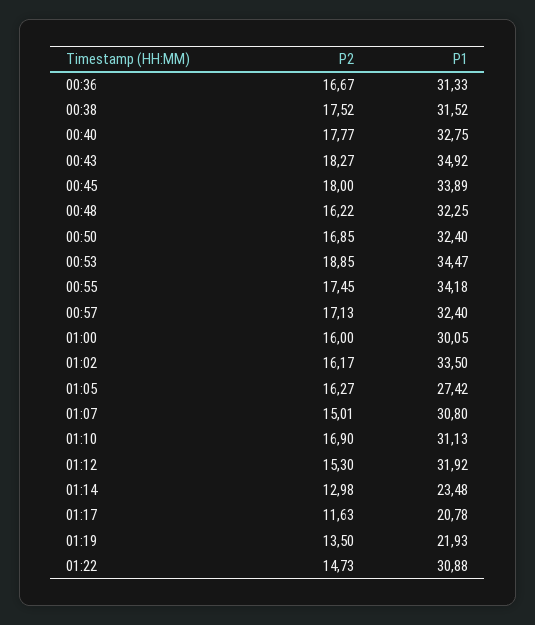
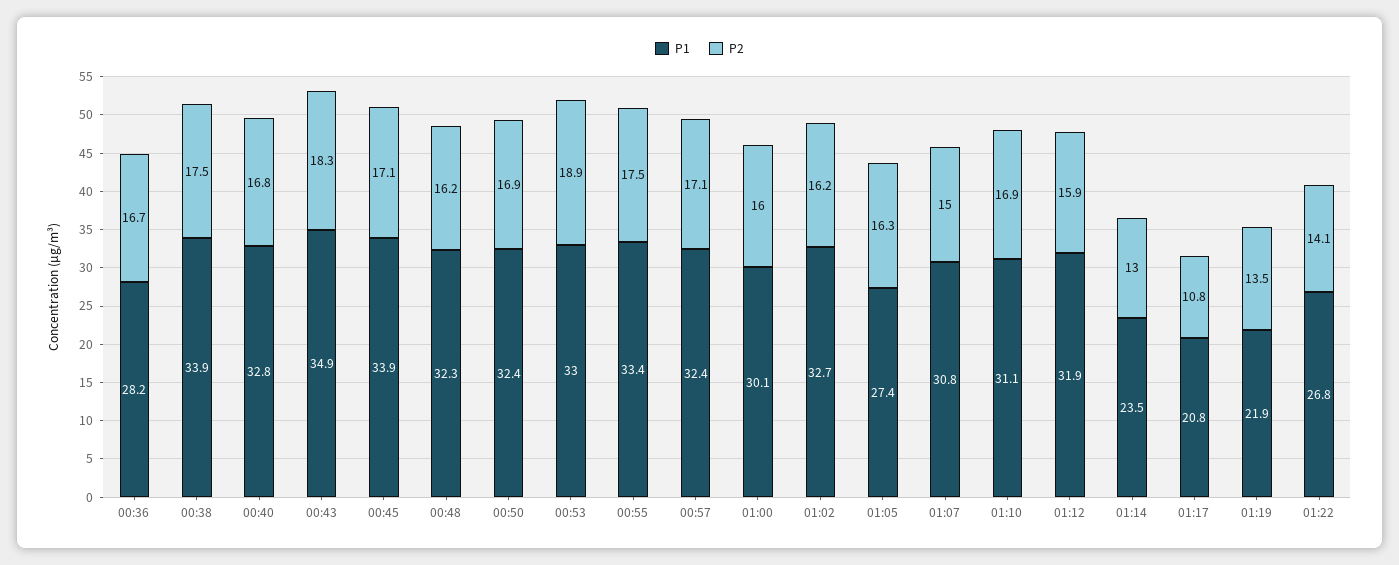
P1, 00:36: 31.33 -> 28.2
P1, 00:38: 31.52 -> 33.9
P2, 00:40: 17.77 -> 16.8
P2, 00:45: 18 -> 17.1
P1, 00:53: 34.47 -> 33
P1, 00:55: 34.18 -> 33.4
P1, 01:02: 33.5 -> 32.7
P2, 01:12: 15.3 -> 15.9
P2, 01:17: 11.63 -> 10.8
P2, 01:22: 14.73 -> 14.1
P1, 01:22: 30.88 -> 26.8

